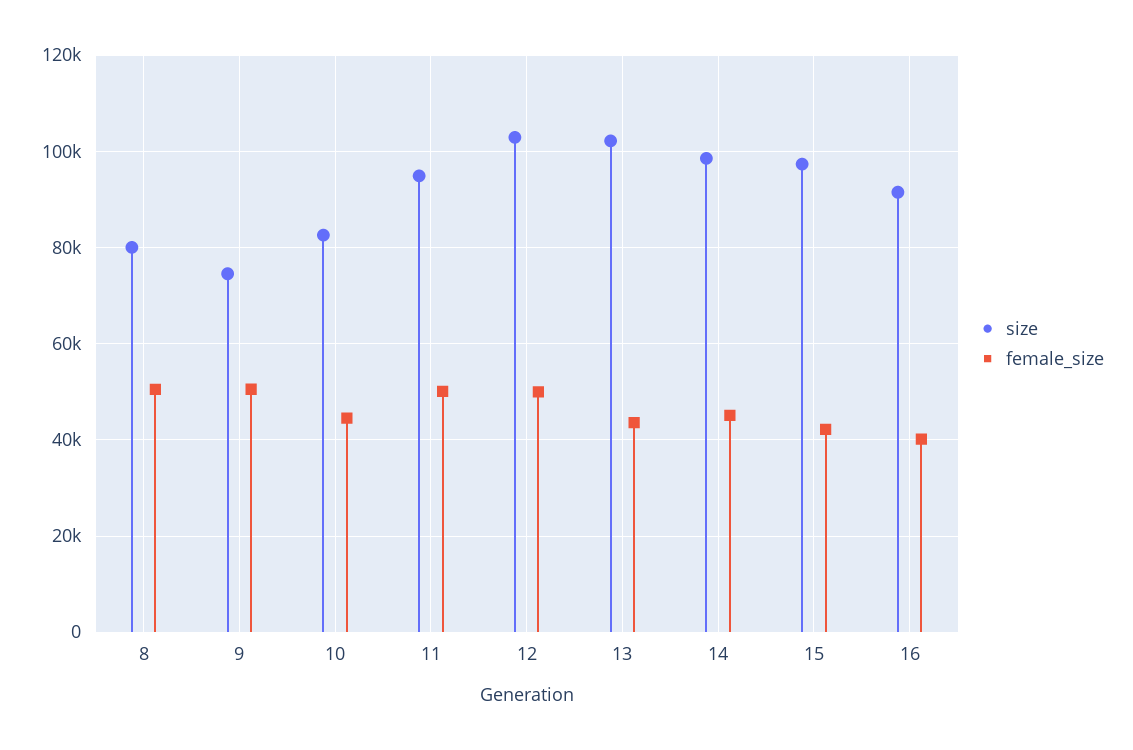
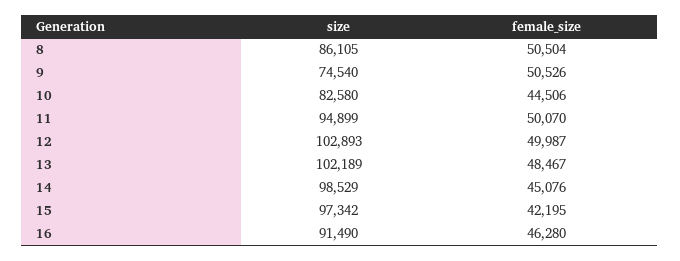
size, 8: 80000 -> 86105
female_size, 13: 44000 -> 48467
female_size, 16: 40000 -> 46280

